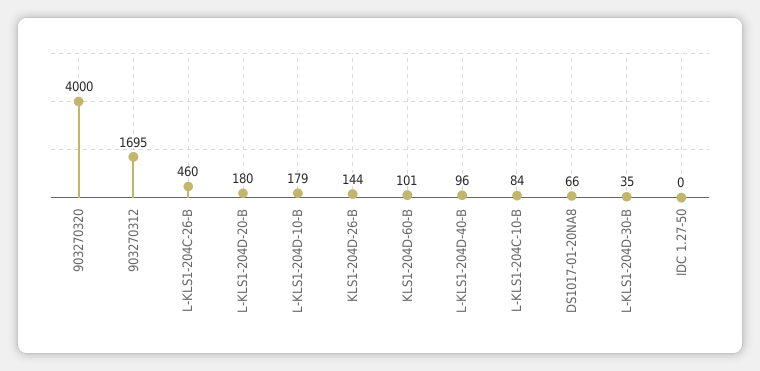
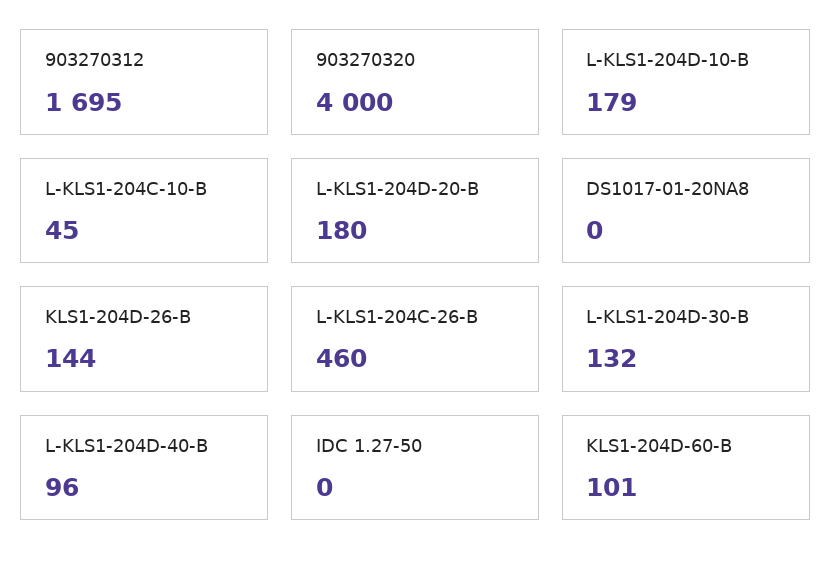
L-KLS1-204C-10-B: 84 -> 45
DS1017-01-20NA8: 66 -> 0
L-KLS1-204D-30-B: 35 -> 132

